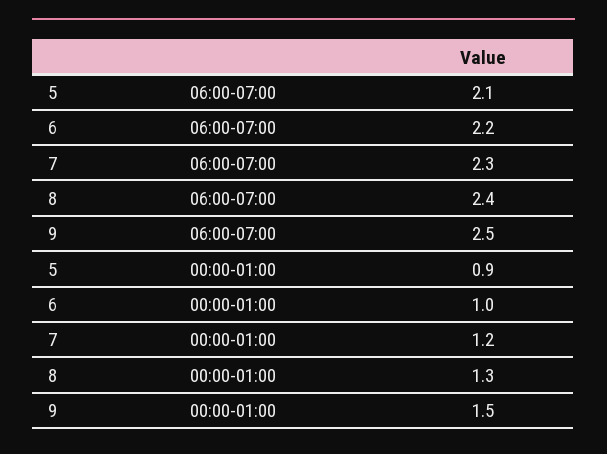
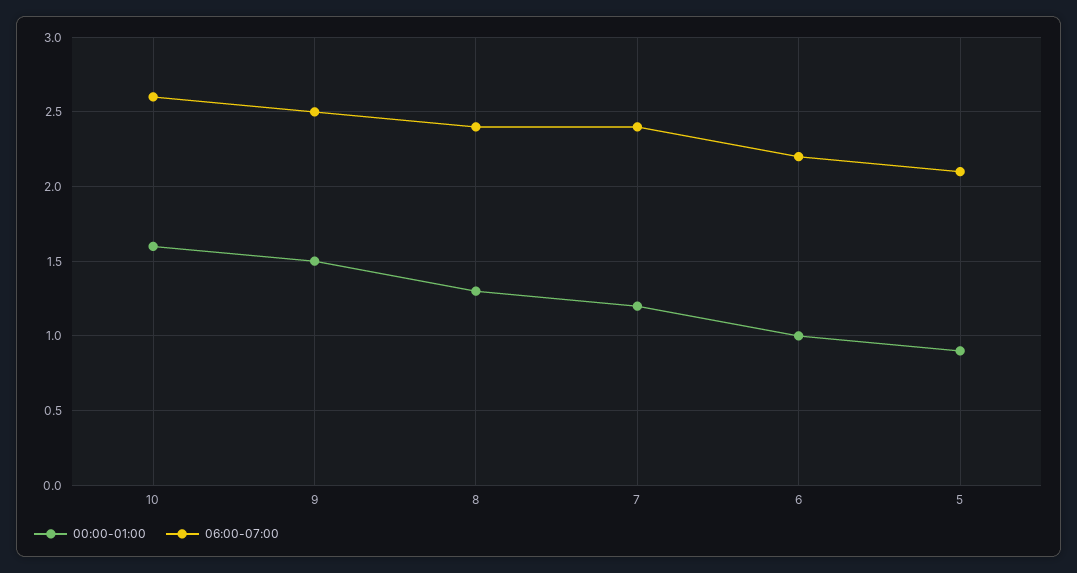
06:00-07:00, 7: 2.3 -> 2.4
00:00-01:00, 10: none -> 1.6
06:00-07:00, 10: none -> 2.6

